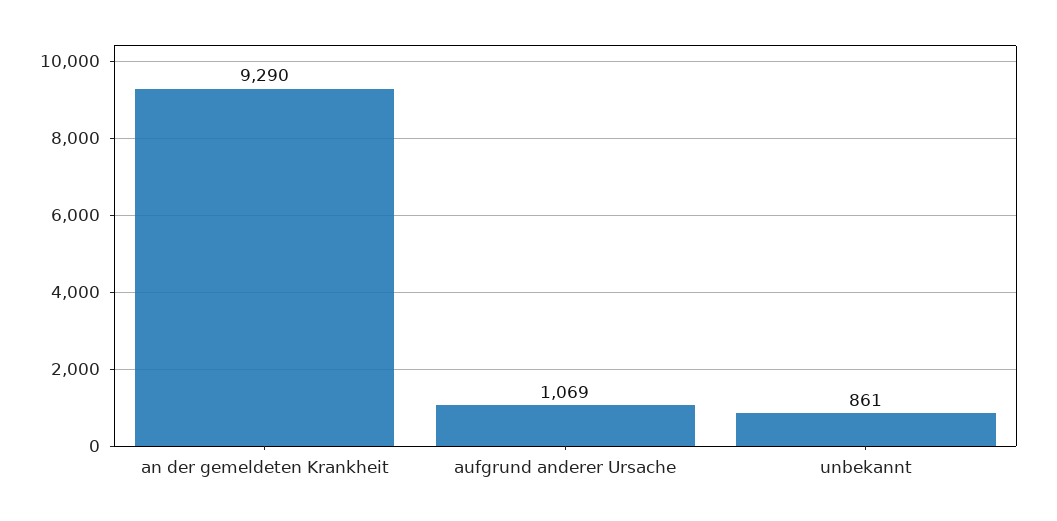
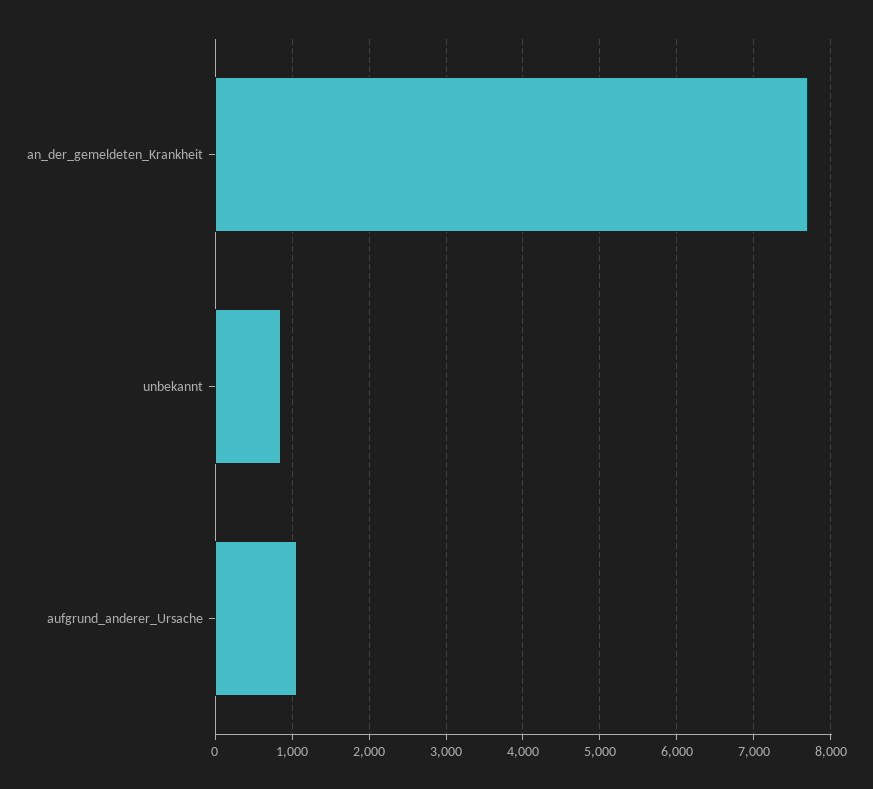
an der gemeldeten Krankheit: 9290 -> 7700

